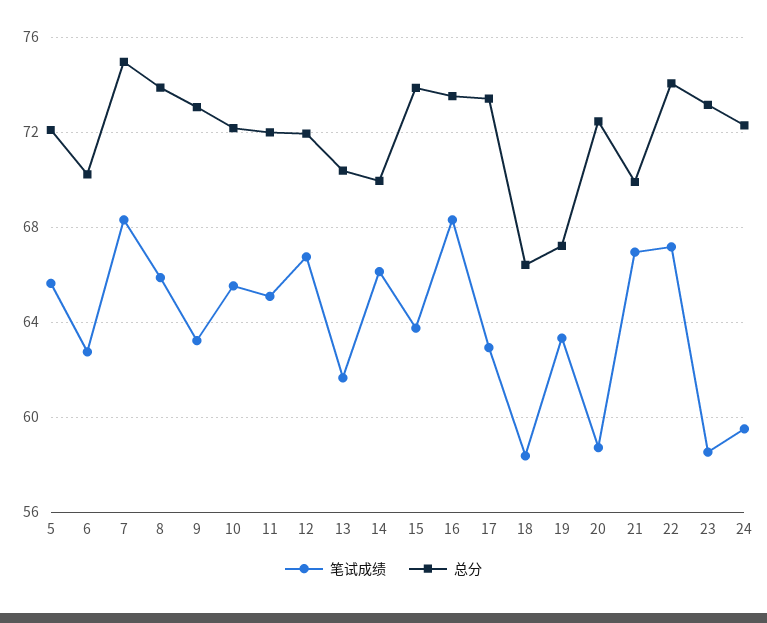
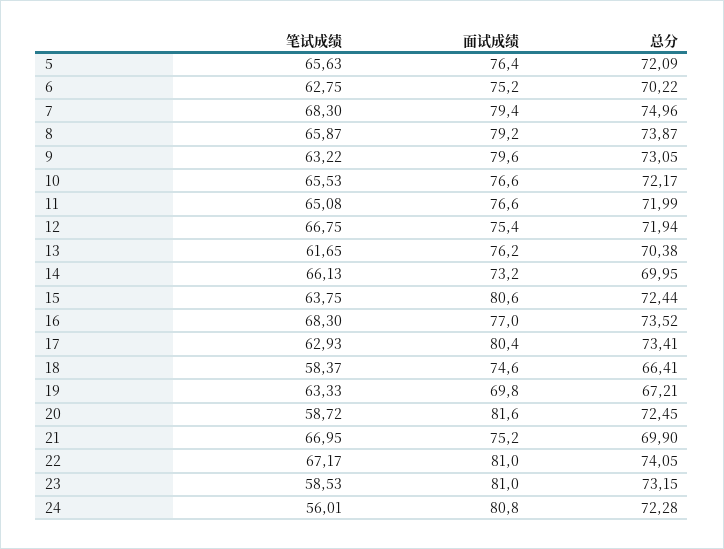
总分, 15: 74 -> 72.44
笔试成绩, 24: 59.5 -> 56.01
面试成绩, 5: none -> 76.4
面试成绩, 6: none -> 75.2
面试成绩, 7: none -> 79.4
面试成绩, 8: none -> 79.2
面试成绩, 9: none -> 79.6
面试成绩, 10: none -> 76.6
面试成绩, 11: none -> 76.6
面试成绩, 12: none -> 75.4
面试成绩, 13: none -> 76.2
面试成绩, 14: none -> 73.2
面试成绩, 15: none -> 80.6
面试成绩, 16: none -> 77
面试成绩, 17: none -> 80.4
面试成绩, 18: none -> 74.6
面试成绩, 19: none -> 69.8
面试成绩, 20: none -> 81.6
面试成绩, 21: none -> 75.2
面试成绩, 22: none -> 81
面试成绩, 23: none -> 81
面试成绩, 24: none -> 80.8

